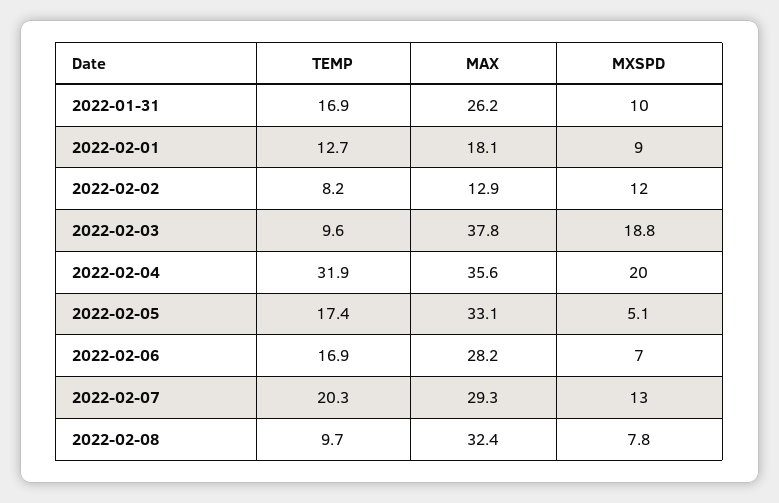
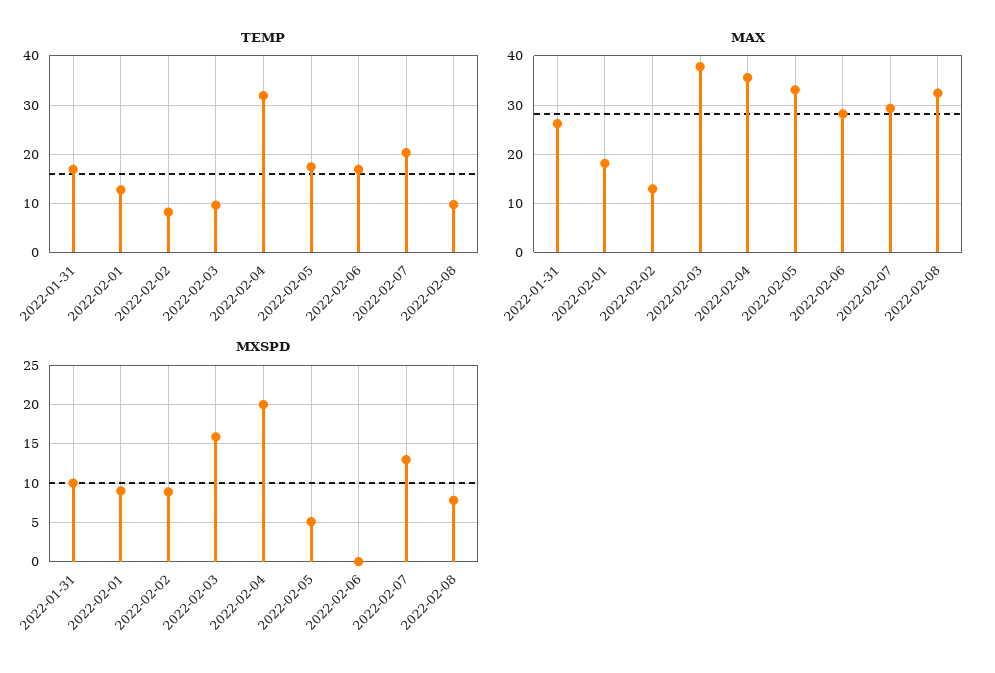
MXSPD, 2022-02-02: 12 -> 9
MXSPD, 2022-02-03: 18.8 -> 16
MXSPD, 2022-02-06: 7 -> 0

